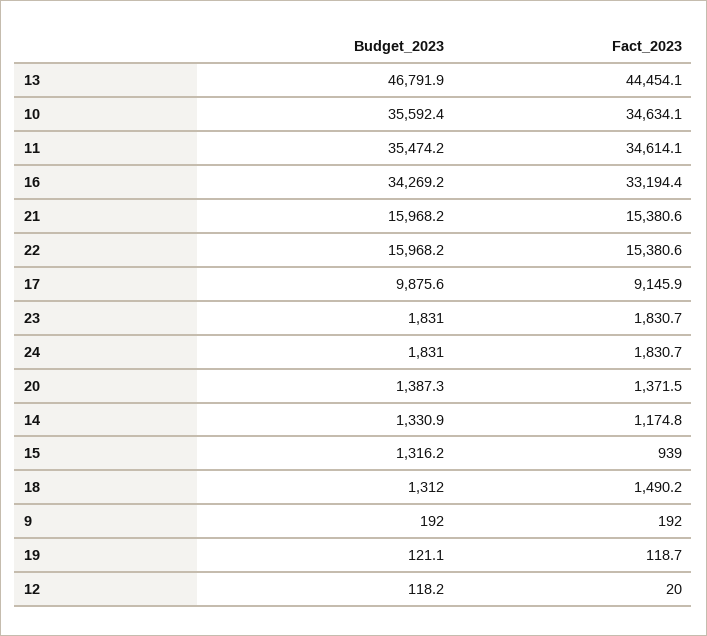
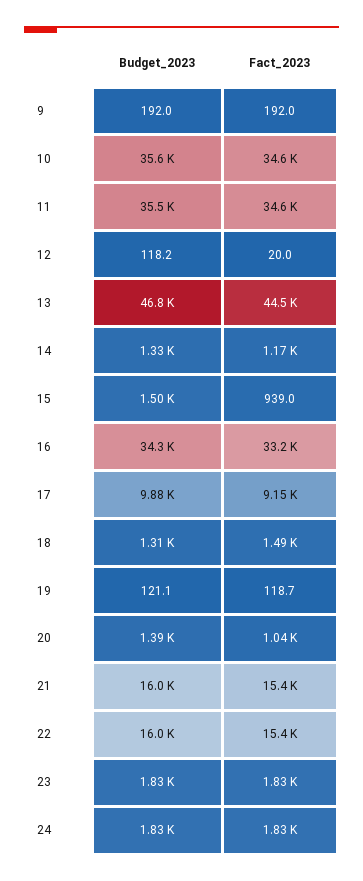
Fact_2023, 20: 1371.5 -> 1040
Budget_2023, 15: 1316.2 -> 1500

